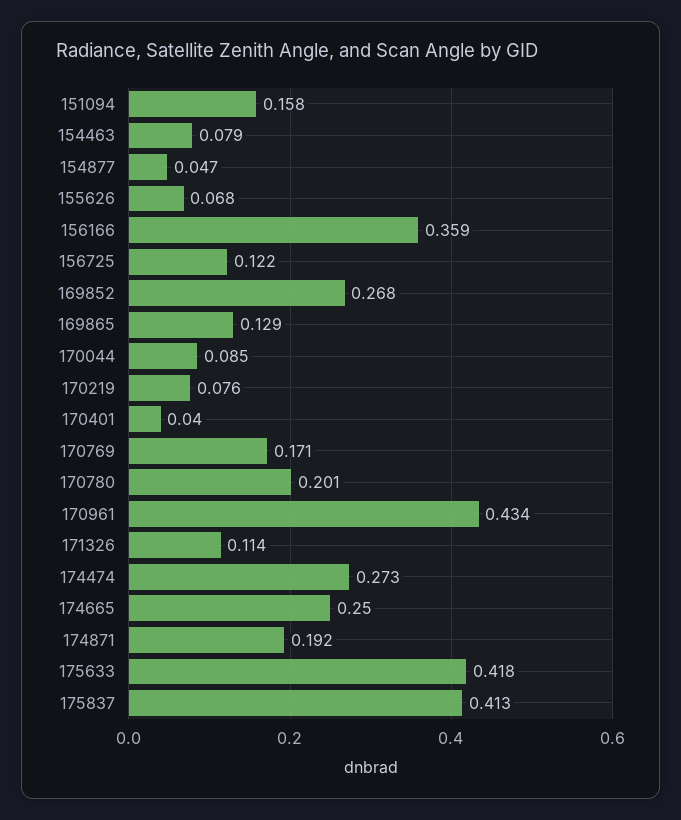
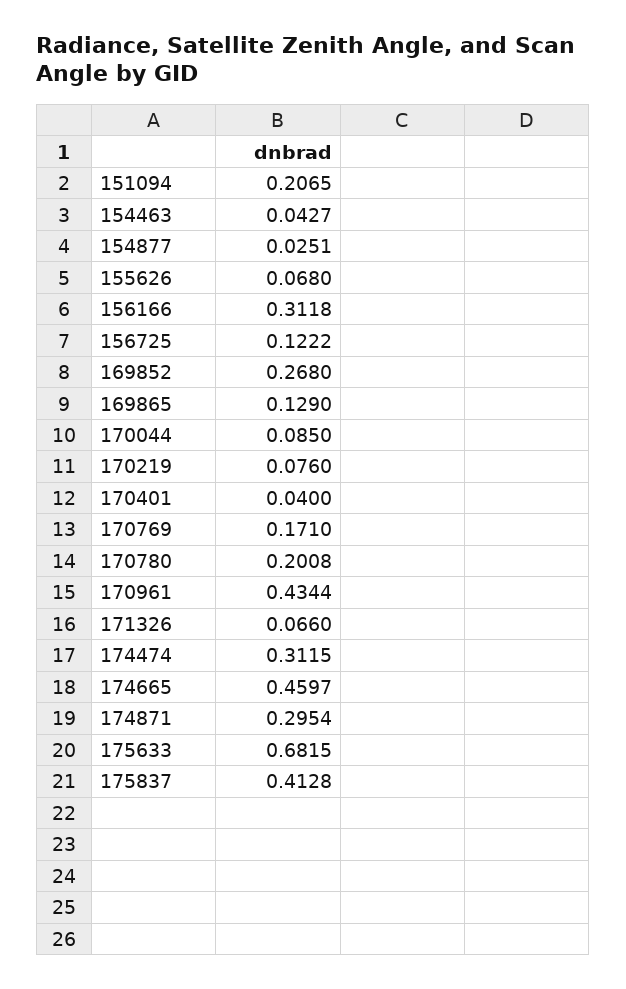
151094: 0.158 -> 0.2065
154463: 0.079 -> 0.0427
154877: 0.047 -> 0.0251
156166: 0.359 -> 0.3118
171326: 0.114 -> 0.066
174474: 0.273 -> 0.3115
174665: 0.25 -> 0.4597
174871: 0.192 -> 0.2954
175633: 0.418 -> 0.6815

